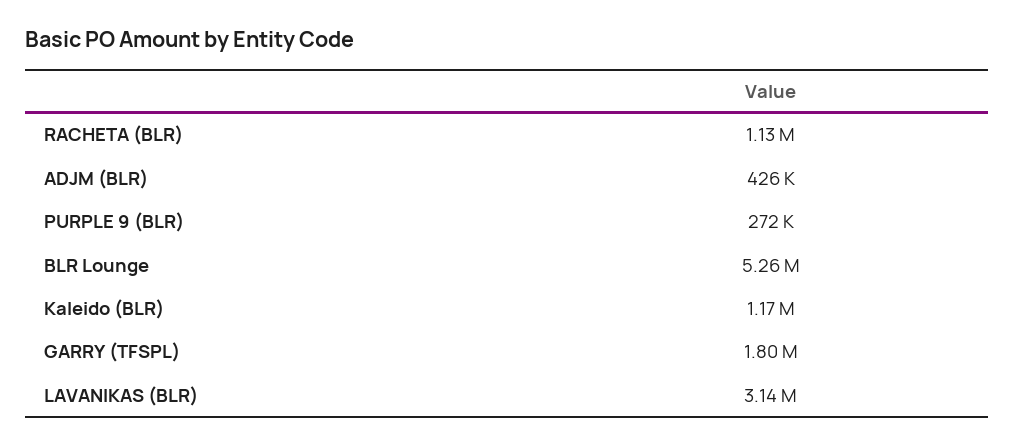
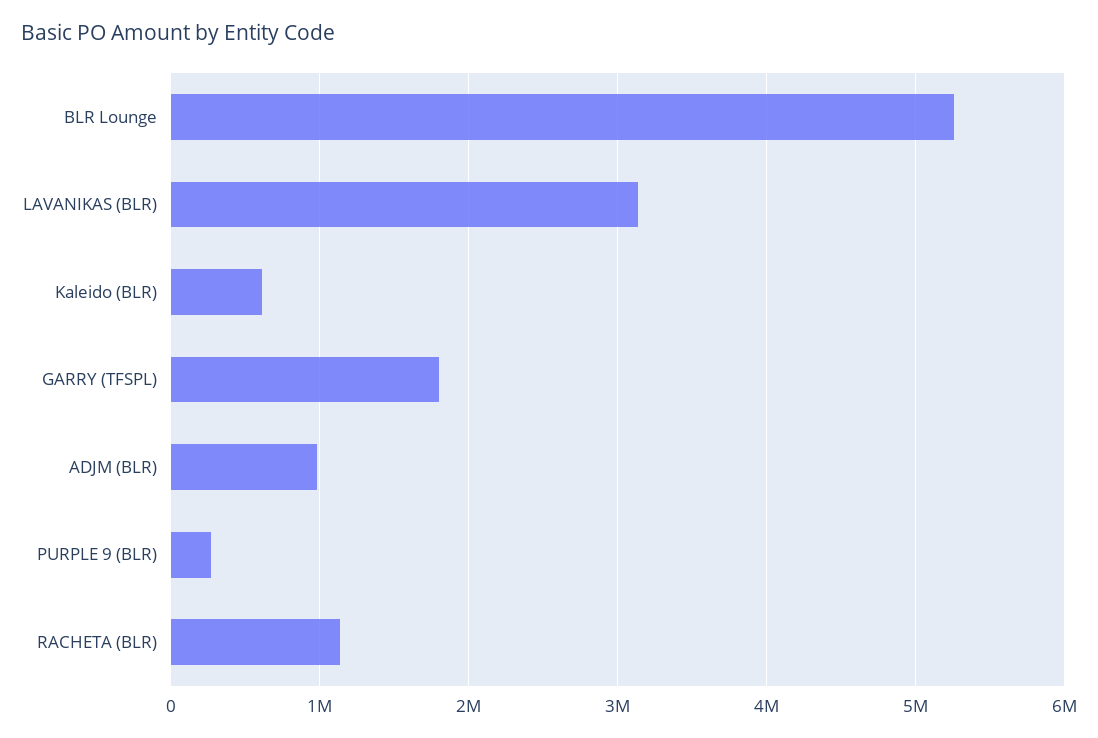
ADJM (BLR): 426000 -> 1000000
Kaleido (BLR): 1170000 -> 600000

